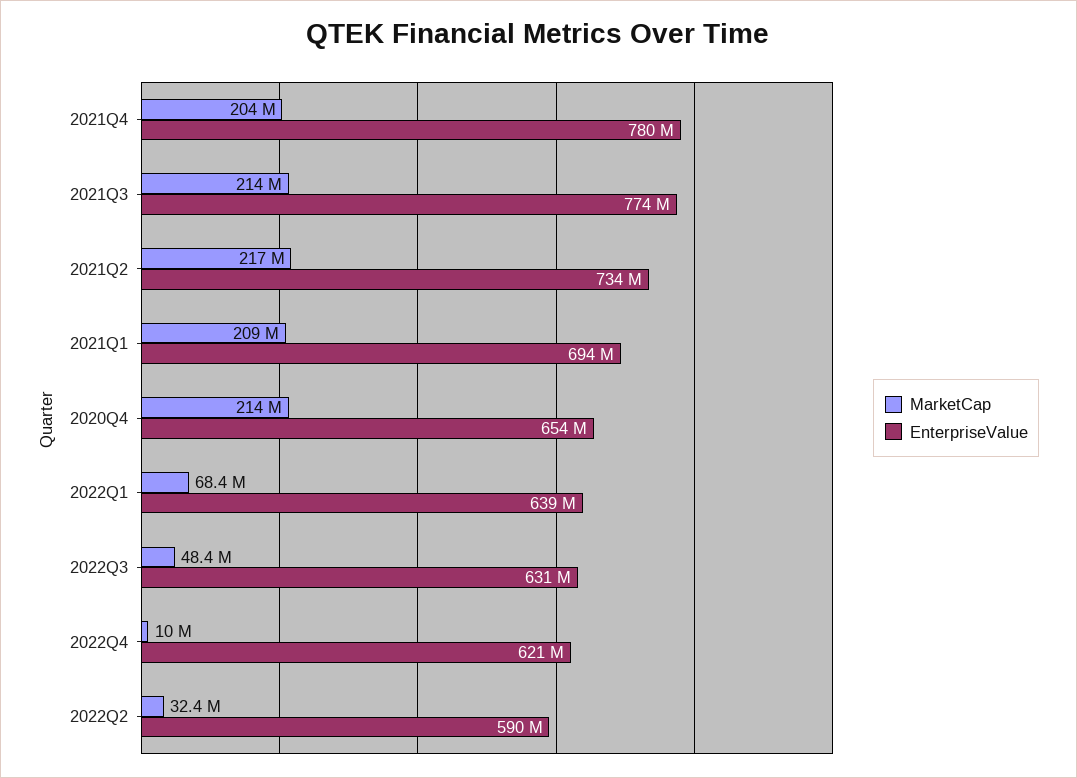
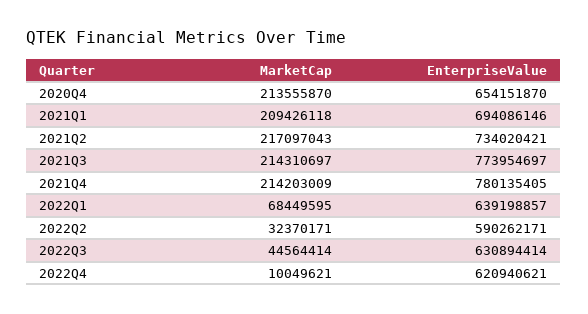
MarketCap, 2021Q4: 204000000 -> 214203009
MarketCap, 2022Q3: 48400000 -> 44564414

